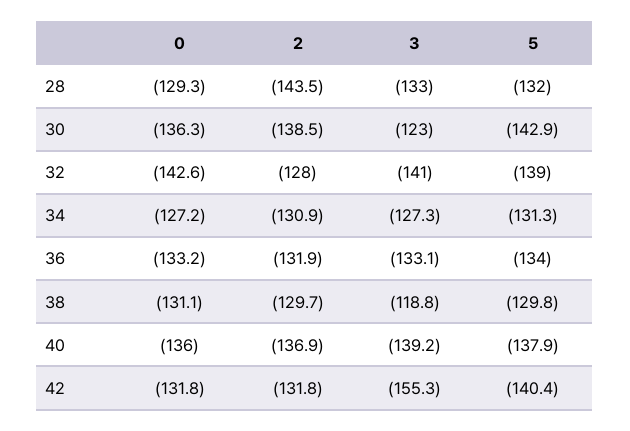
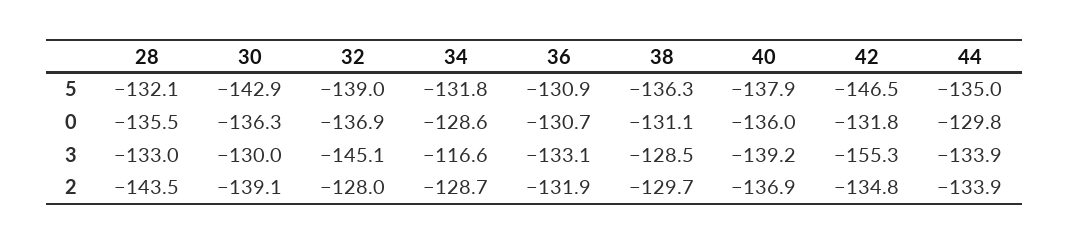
0, 28: -129.3 -> -135.5
5, 28: -132 -> -132.1
2, 30: -138.5 -> -139.1
3, 30: -123 -> -130
0, 32: -142.6 -> -136.9
3, 32: -141 -> -145.1
0, 34: -127.2 -> -128.6
2, 34: -130.9 -> -128.7
3, 34: -127.3 -> -116.6
5, 34: -131.3 -> -131.8
0, 36: -133.2 -> -130.7
5, 36: -134 -> -130.9
3, 38: -118.8 -> -128.5
5, 38: -129.8 -> -136.3
2, 42: -131.8 -> -134.8
5, 42: -140.4 -> -146.5
5, 44: none -> -135
0, 44: none -> -129.8
3, 44: none -> -133.9
2, 44: none -> -133.9

